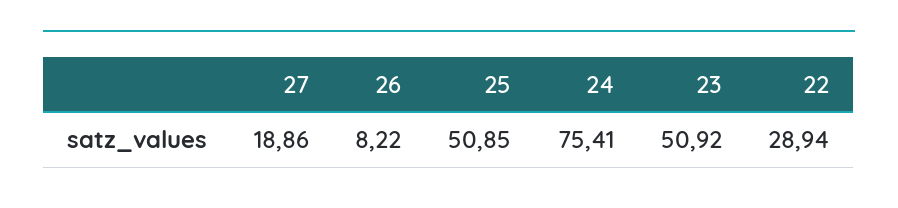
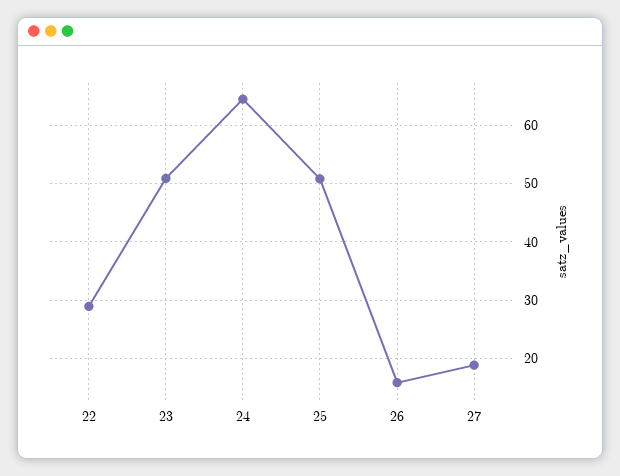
26: 8.22 -> 16
24: 75.41 -> 64

